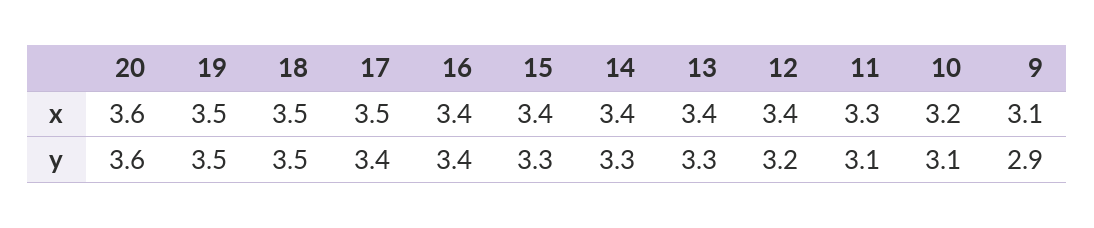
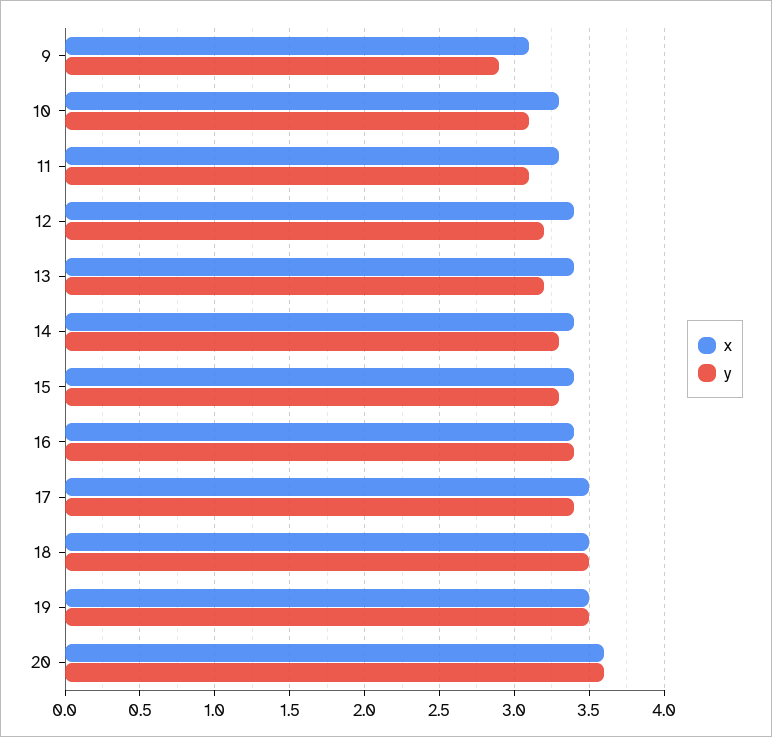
x, 10: 3.2 -> 3.3
y, 13: 3.3 -> 3.2

